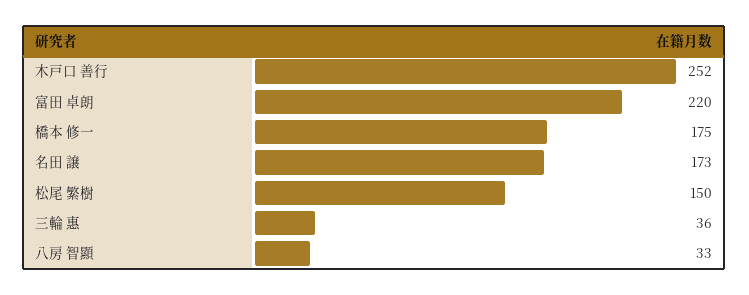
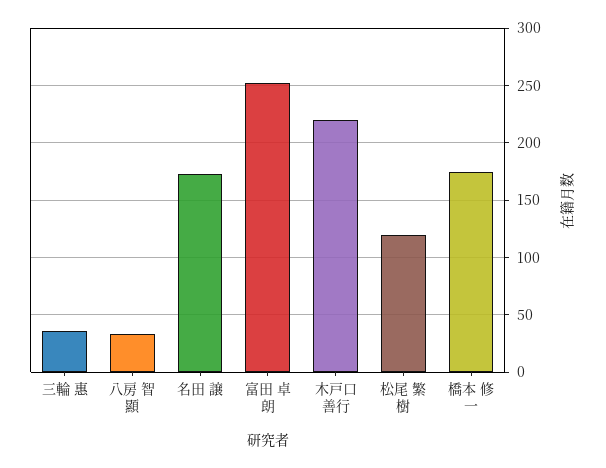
木戸口 善行: 252 -> 220
富田 卓朗: 220 -> 250
松尾 繁樹: 150 -> 120

